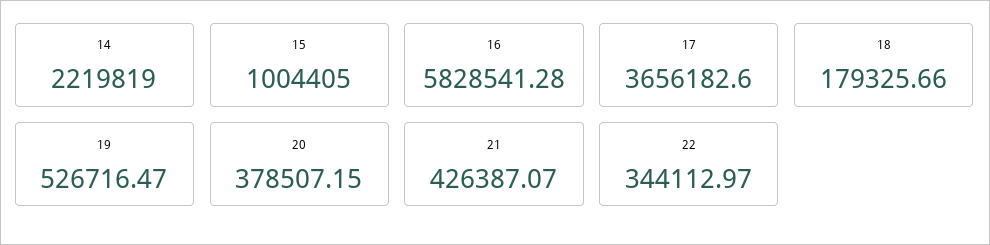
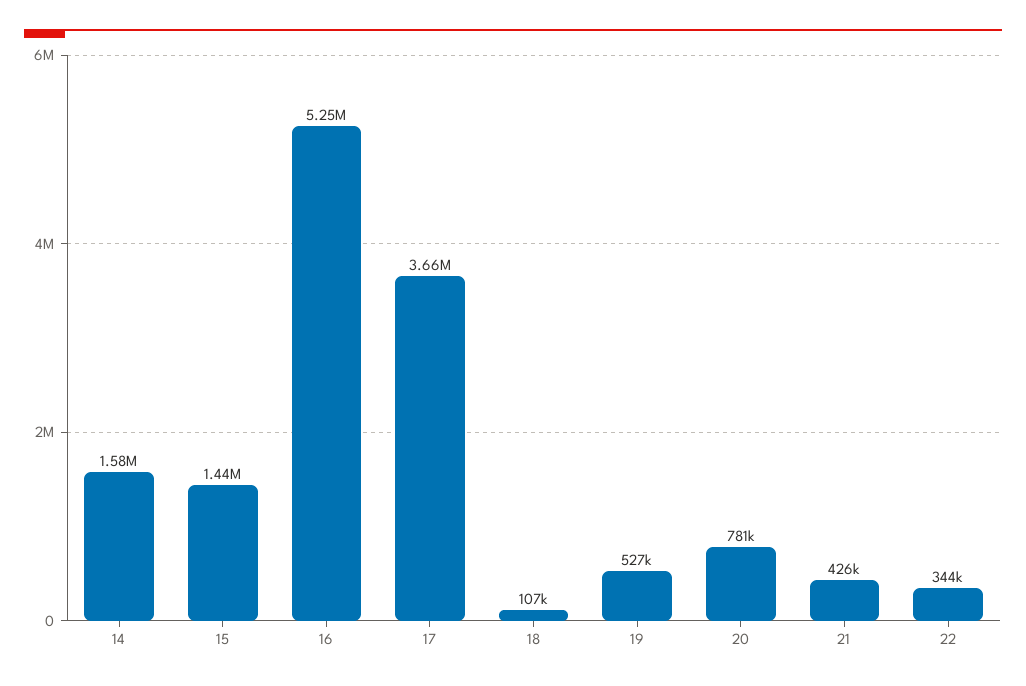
14: 2219819 -> 1580000
15: 1004405 -> 1440000
16: 5828541.28 -> 5250000
18: 179325.66 -> 107000
20: 378507.15 -> 781000

